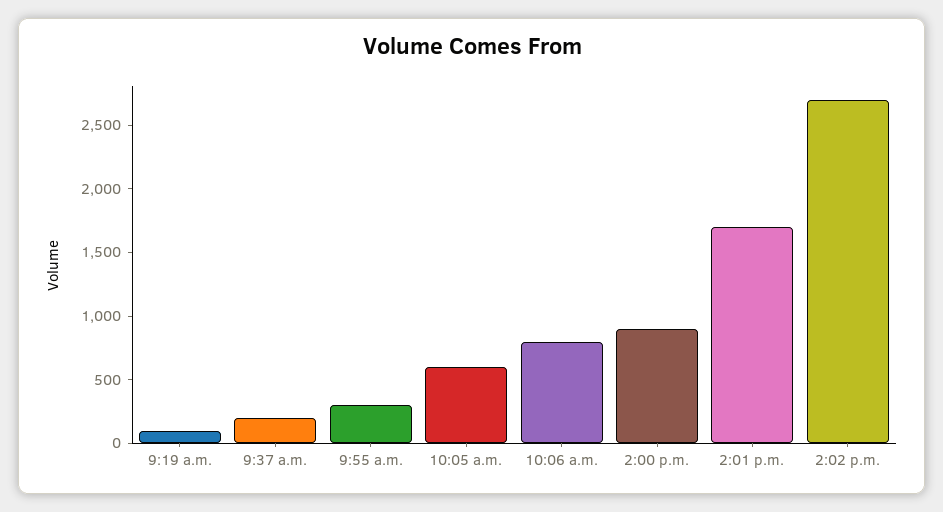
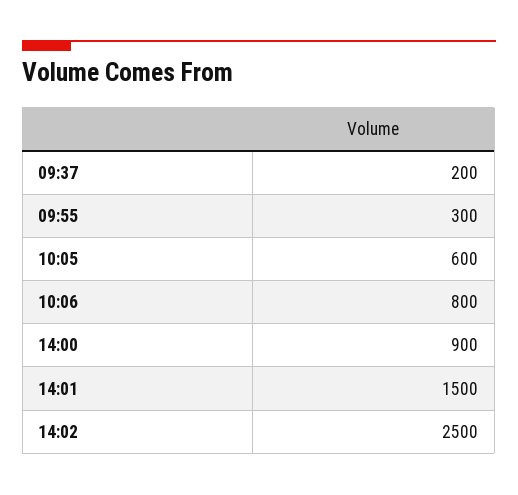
9:19 a.m.: 100 -> none
2:01 p.m.: 1700 -> 1500
2:02 p.m.: 2700 -> 2500

